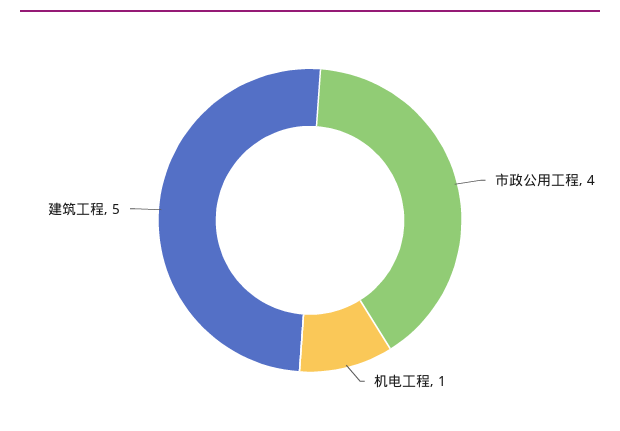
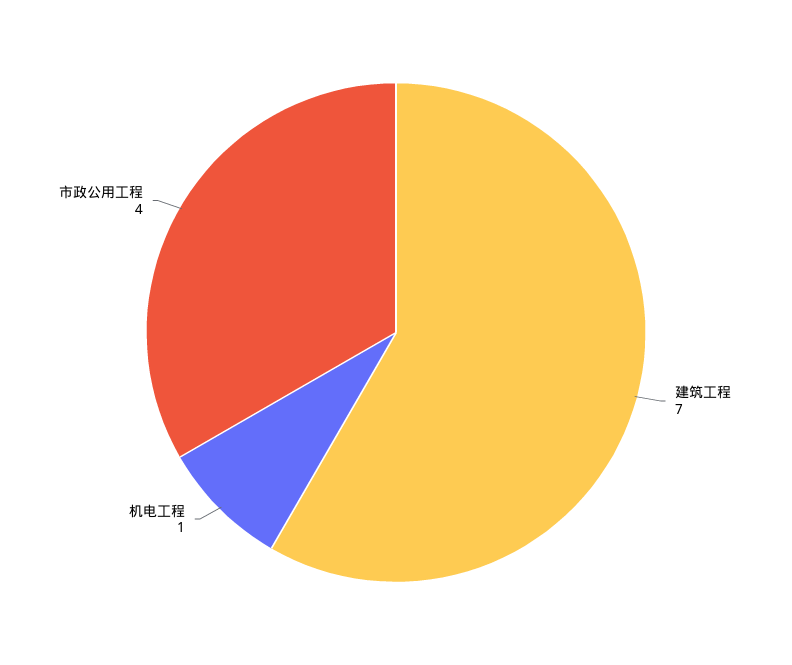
建筑工程: 5 -> 7

